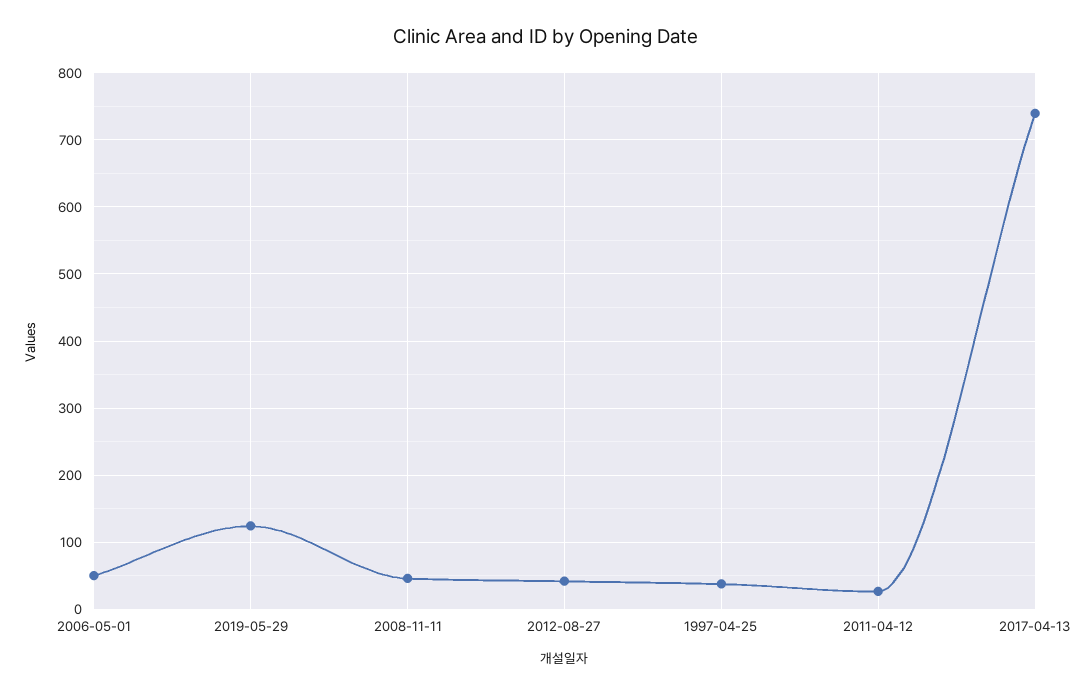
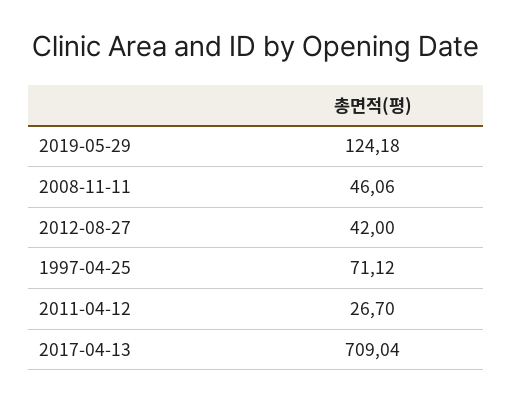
2006-05-01: 50 -> none
1997-04-25: 40 -> 71.12
2017-04-13: 740 -> 709.04

